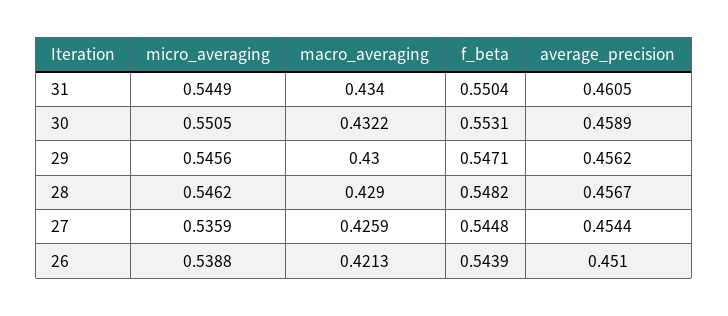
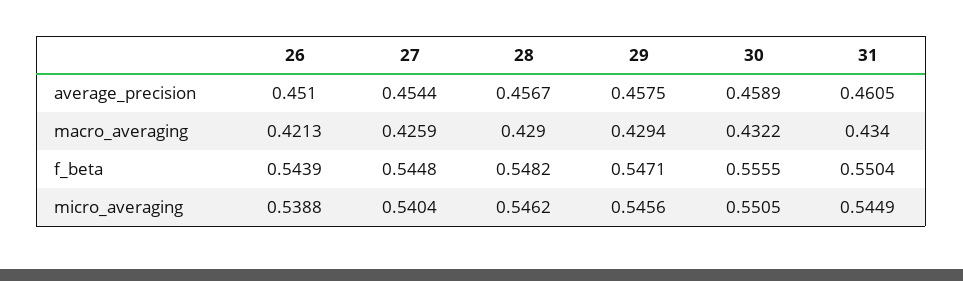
f_beta, 30: 0.5531 -> 0.5555
macro_averaging, 29: 0.43 -> 0.4294
average_precision, 29: 0.4562 -> 0.4575
micro_averaging, 27: 0.5359 -> 0.5404

